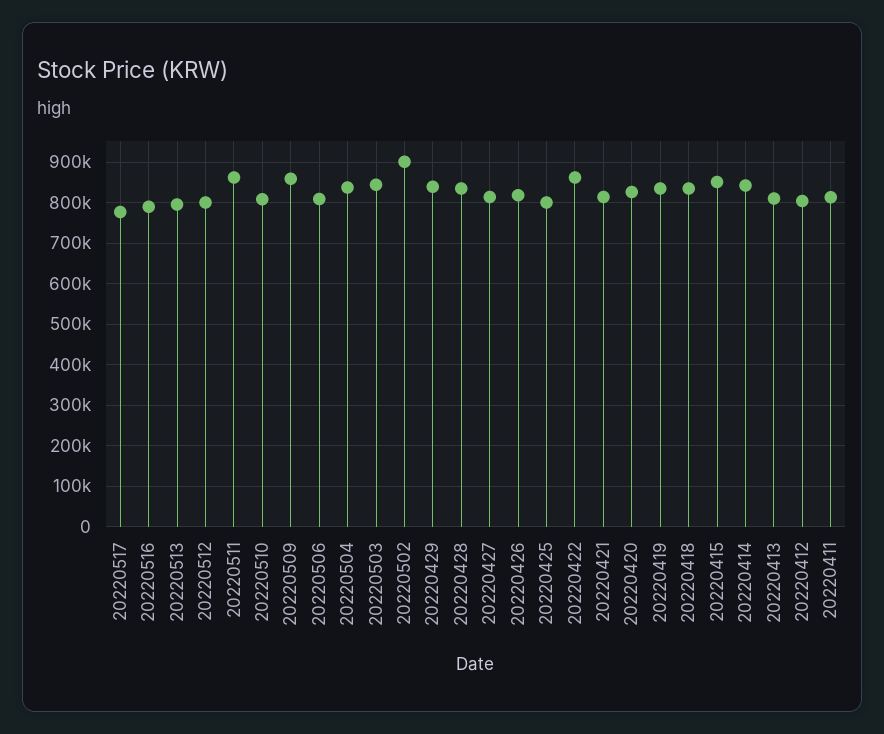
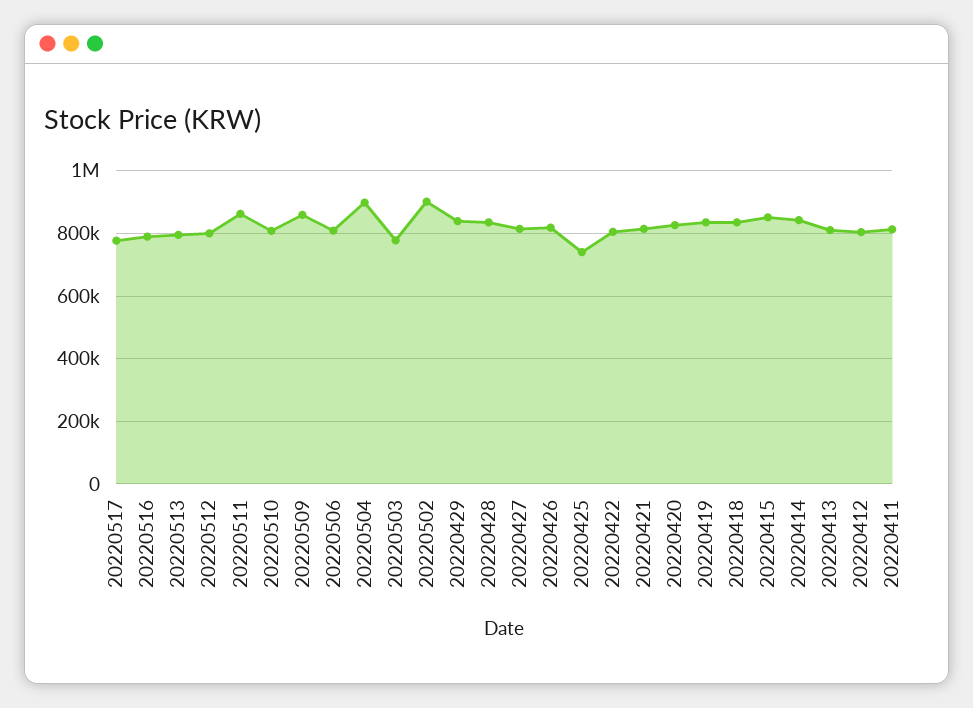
20220504: 840000 -> 900000
20220503: 840000 -> 780000
20220425: 800000 -> 740000
20220422: 860000 -> 800000

